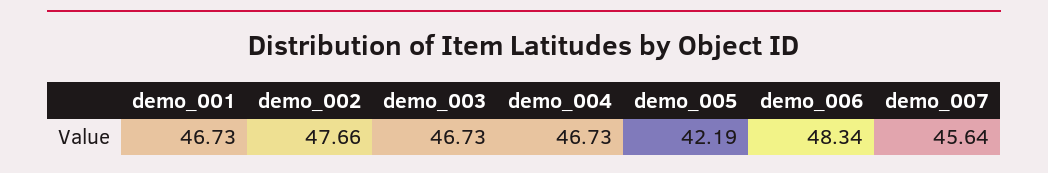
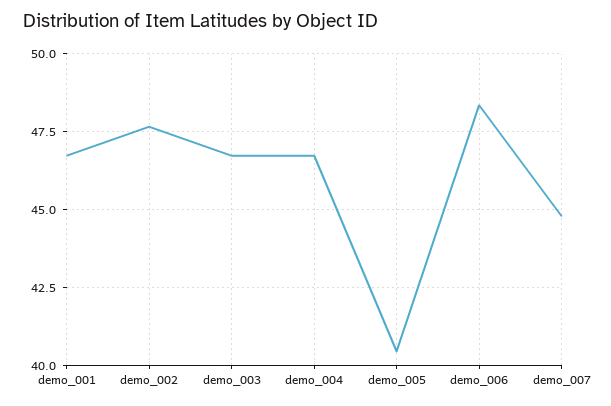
demo_005: 42.19 -> 40.5
demo_007: 45.64 -> 44.75

